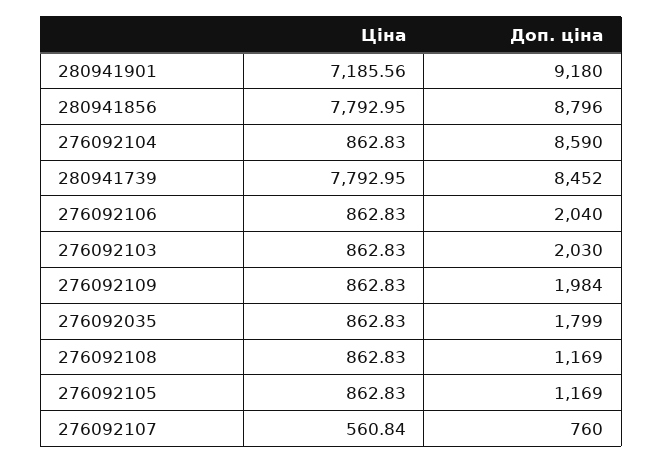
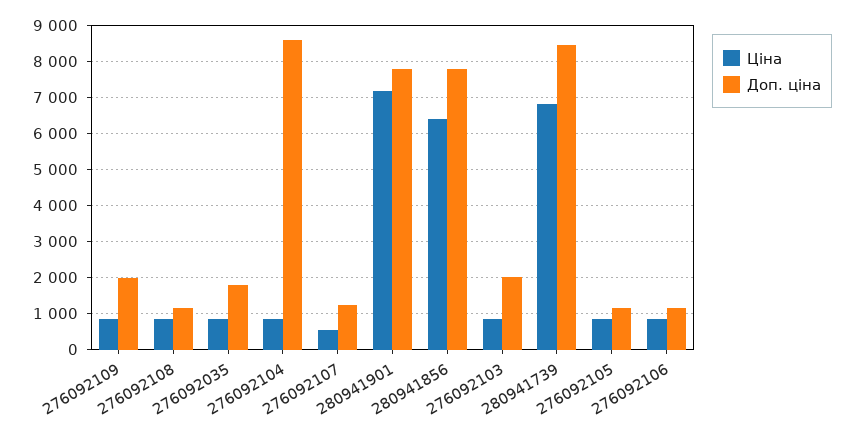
Доп. ціна, 280941901: 9180 -> 7800
Ціна, 280941856: 7792.95 -> 6400
Доп. ціна, 280941856: 8796 -> 7800
Ціна, 280941739: 7792.95 -> 6800
Доп. ціна, 276092106: 2040 -> 1200
Доп. ціна, 276092107: 760 -> 1200

